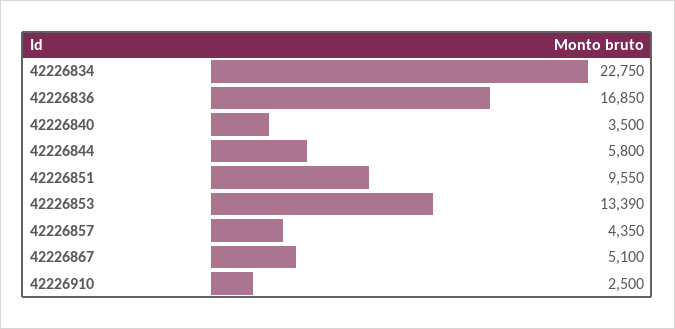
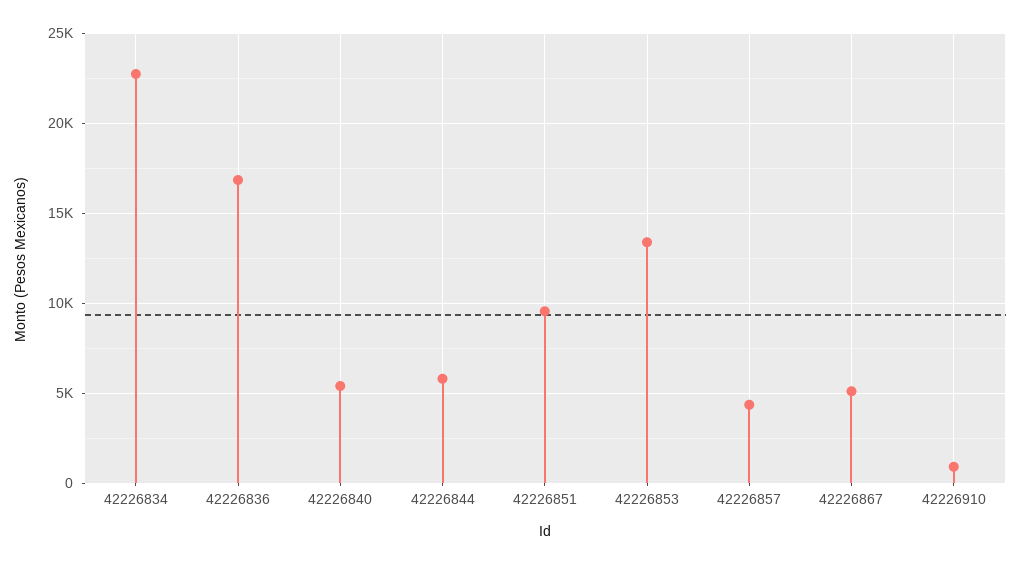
42226840: 3500 -> 5500
42226910: 2500 -> 1000

